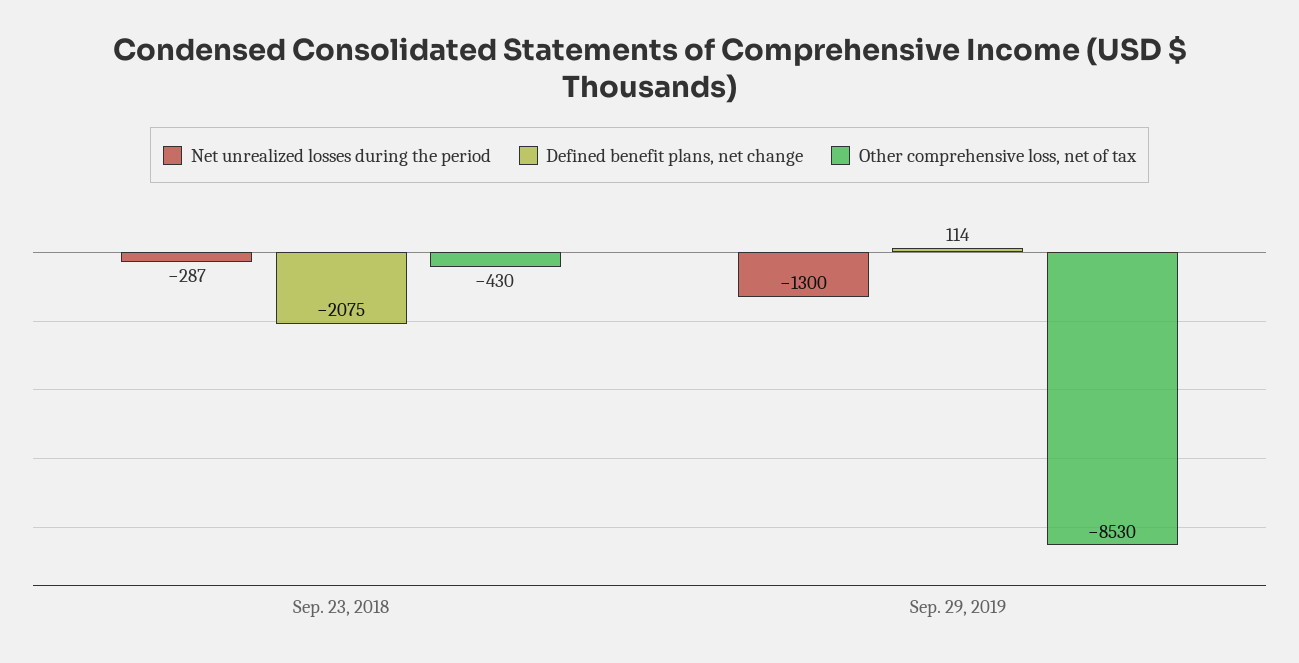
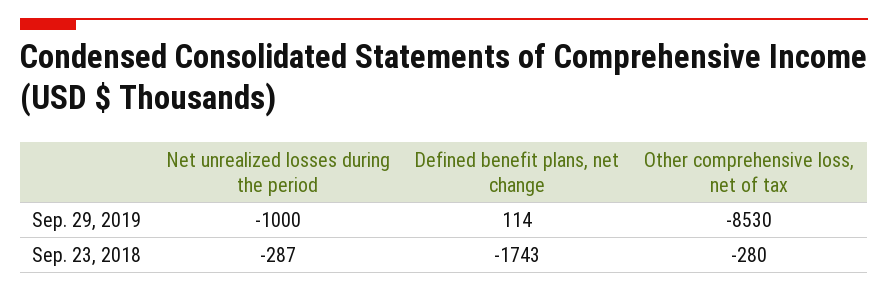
Defined benefit plans, net change, Sep. 23, 2018: -2075 -> -1743
Other comprehensive loss, net of tax, Sep. 23, 2018: -430 -> -280
Net unrealized losses during the period, Sep. 29, 2019: -1300 -> -1000

